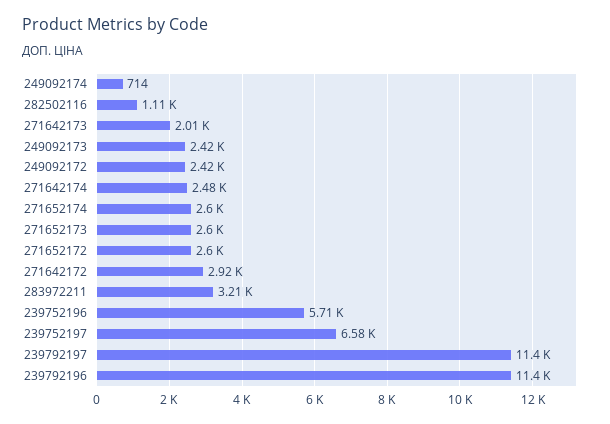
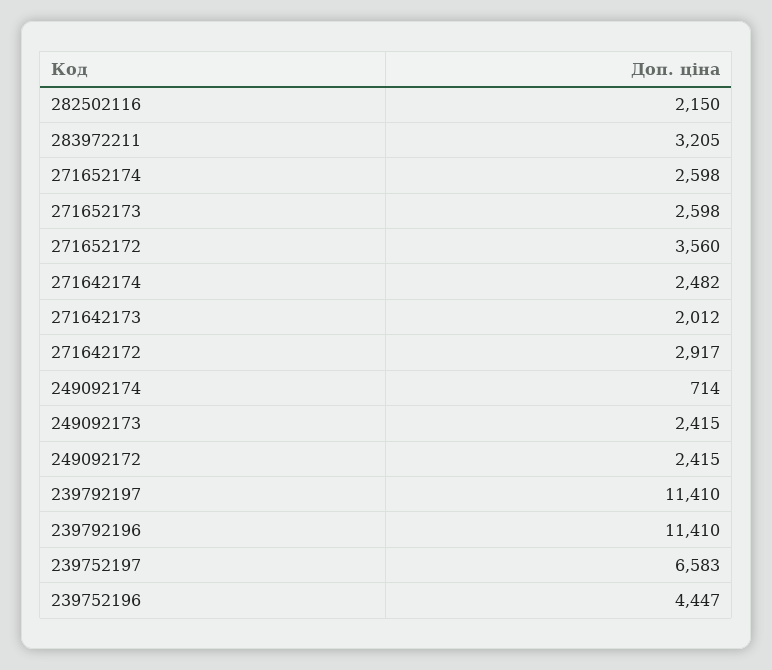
282502116: 1110 -> 2150
271652172: 2600 -> 3560
239752196: 5710 -> 4447

